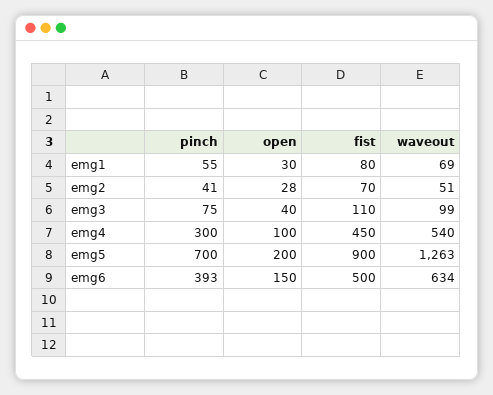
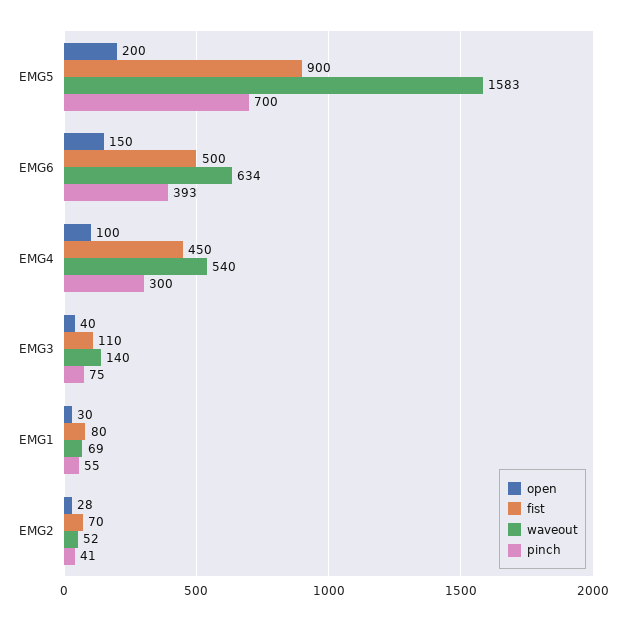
waveout, emg2: 51 -> 52
waveout, emg3: 99 -> 140
waveout, emg5: 1263 -> 1583

